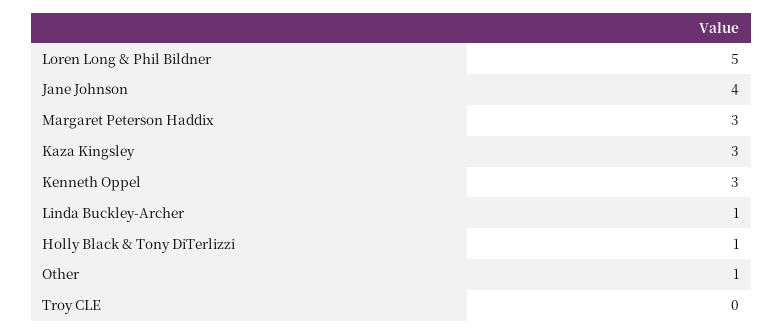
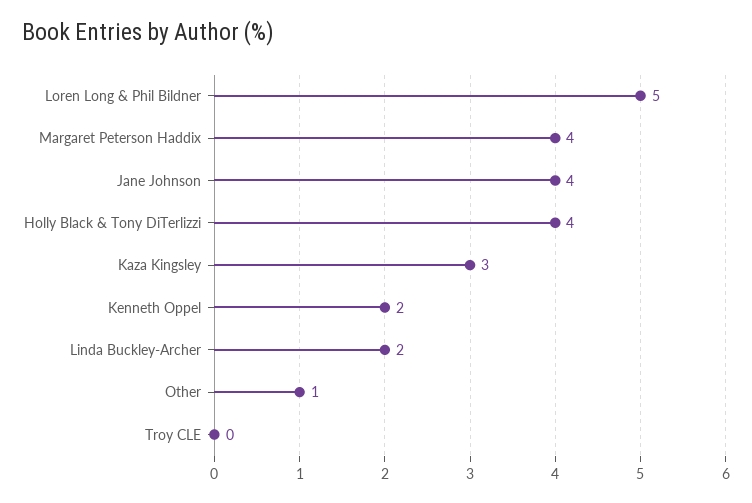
Margaret Peterson Haddix: 3 -> 4
Kenneth Oppel: 3 -> 2
Linda Buckley-Archer: 1 -> 2
Holly Black & Tony DiTerlizzi: 1 -> 4

